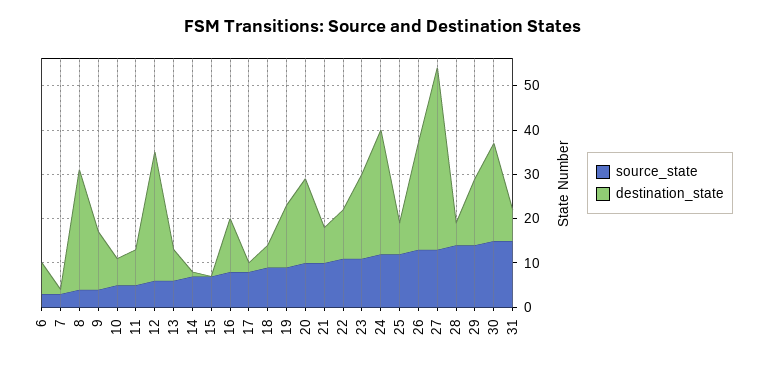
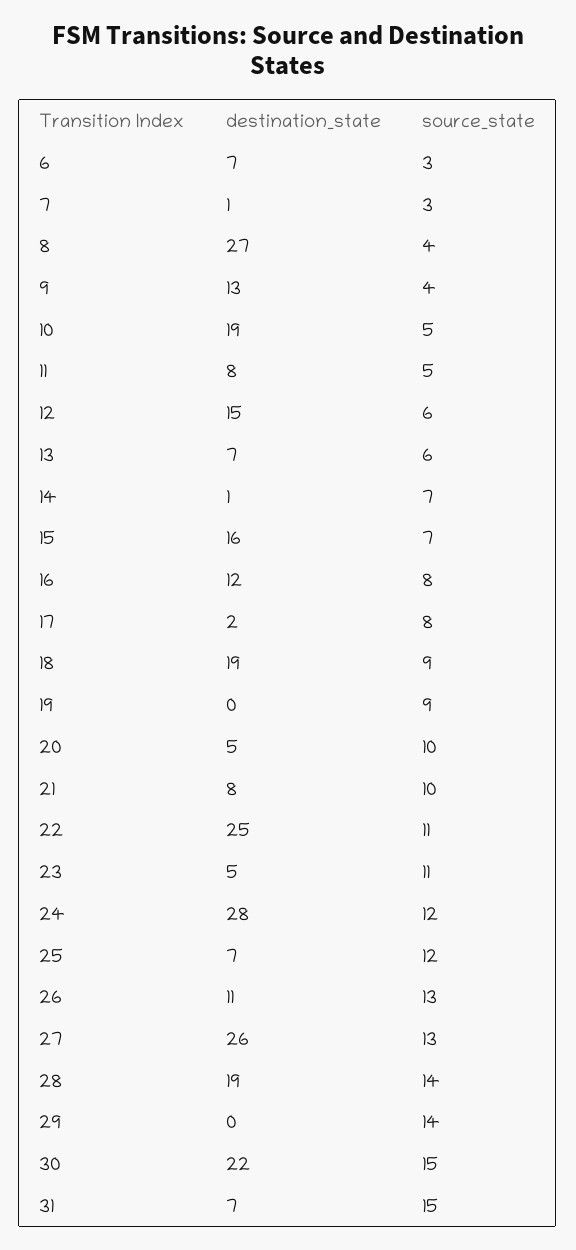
destination_state, 10: 5 -> 19
destination_state, 12: 30 -> 15
destination_state, 15: 0 -> 16
destination_state, 18: 5 -> 19
destination_state, 19: 15 -> 0
destination_state, 20: 20 -> 5
destination_state, 22: 10 -> 25
destination_state, 23: 20 -> 5
destination_state, 26: 25 -> 11
destination_state, 27: 40 -> 26
destination_state, 28: 5 -> 19
destination_state, 29: 15 -> 0

